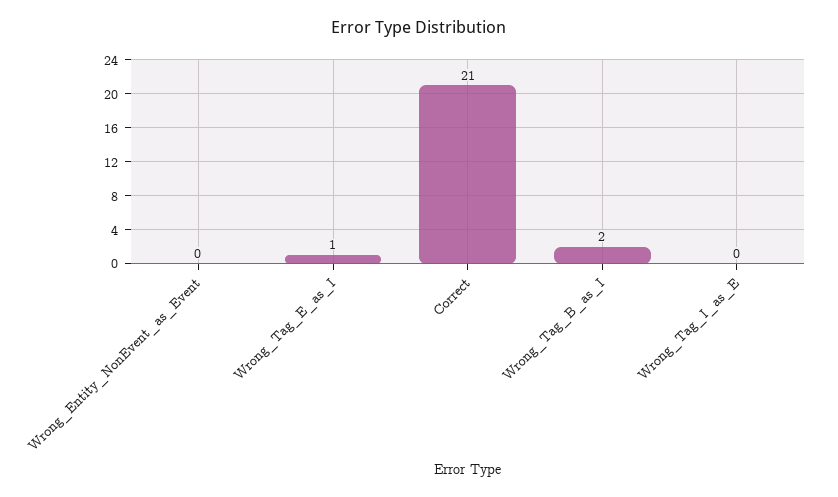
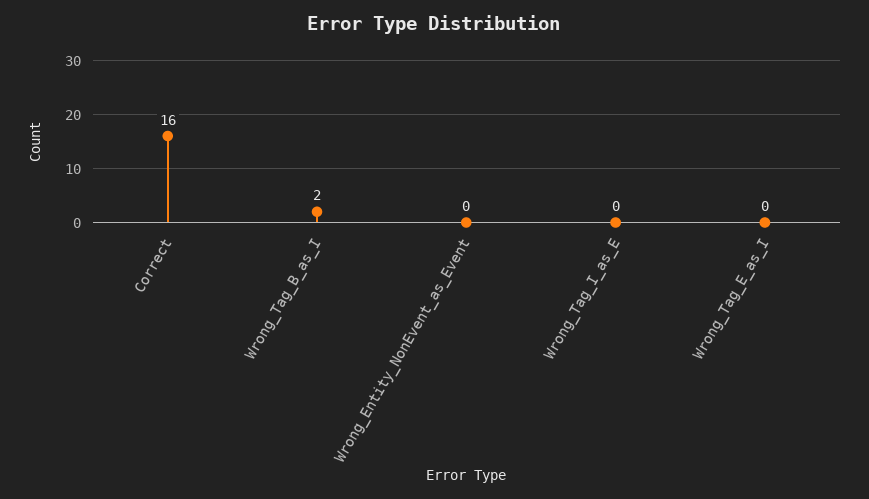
Wrong_Tag_E_as_I: 1 -> 0
Correct: 21 -> 16

